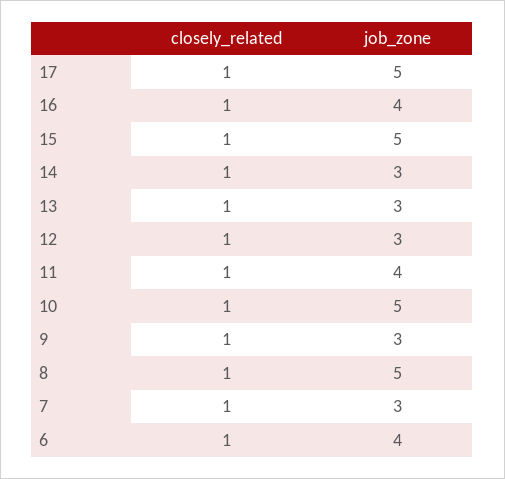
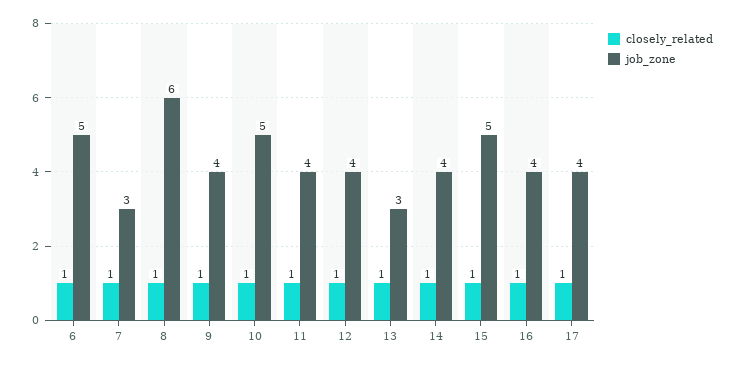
job_zone, 17: 5 -> 4
job_zone, 14: 3 -> 4
job_zone, 12: 3 -> 4
job_zone, 9: 3 -> 4
job_zone, 8: 5 -> 6
job_zone, 6: 4 -> 5

